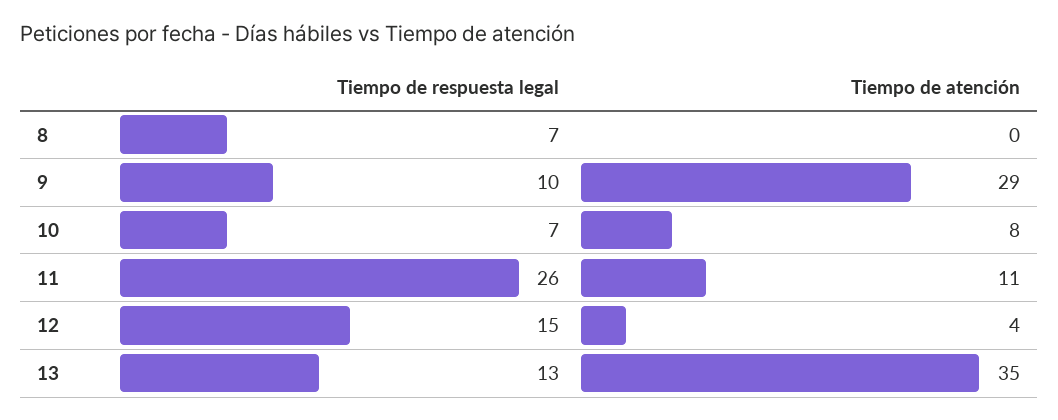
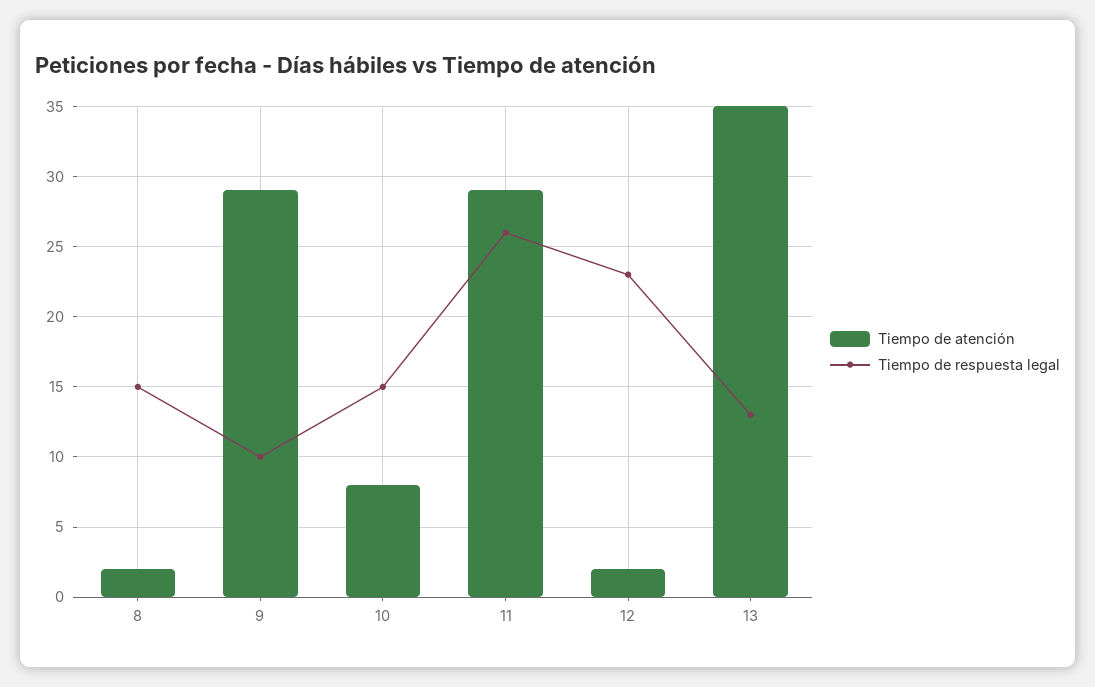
Tiempo de respuesta legal, 8: 7 -> 15
Tiempo de atención, 8: 0 -> 2
Tiempo de respuesta legal, 10: 7 -> 15
Tiempo de atención, 11: 11 -> 29
Tiempo de respuesta legal, 12: 15 -> 23
Tiempo de atención, 12: 4 -> 2

